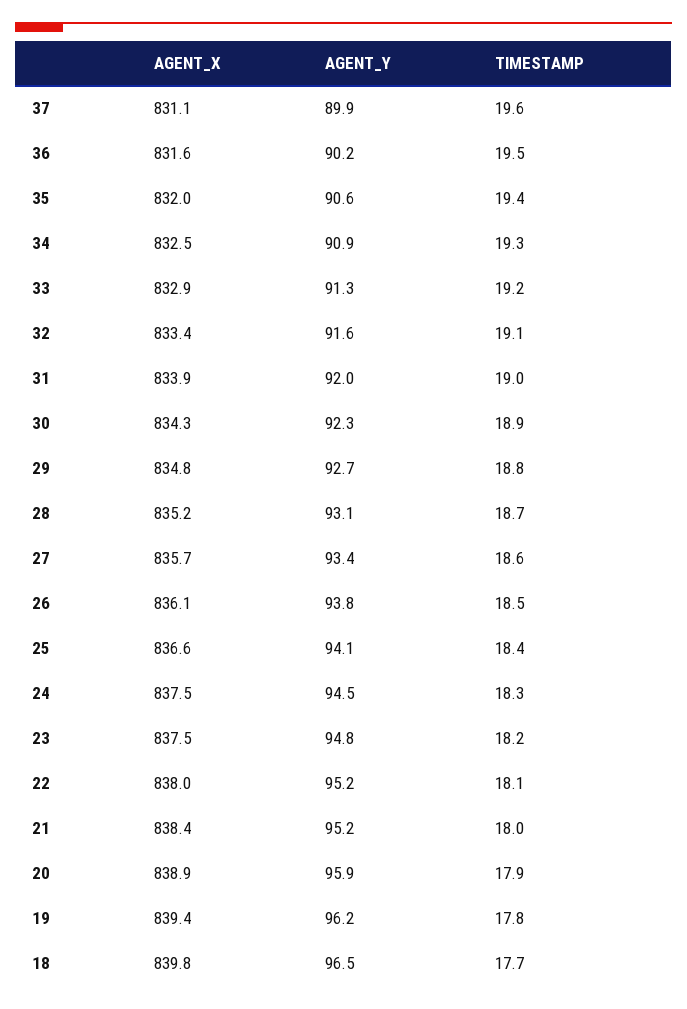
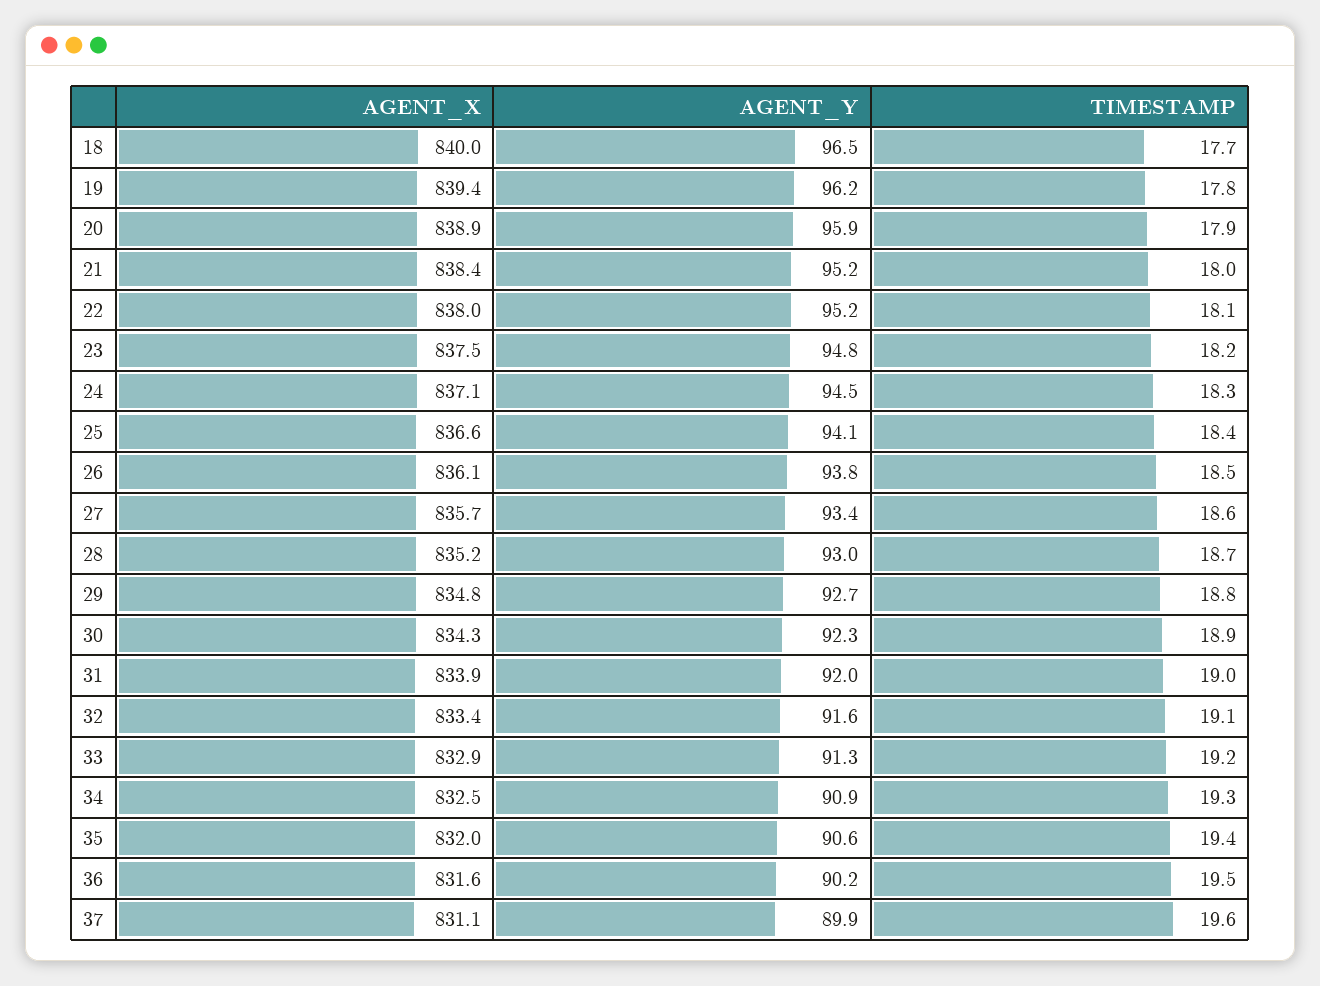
AGENT_Y, 28: 93.1 -> 93
AGENT_X, 24: 837.5 -> 837.1
AGENT_X, 18: 839.8 -> 840

